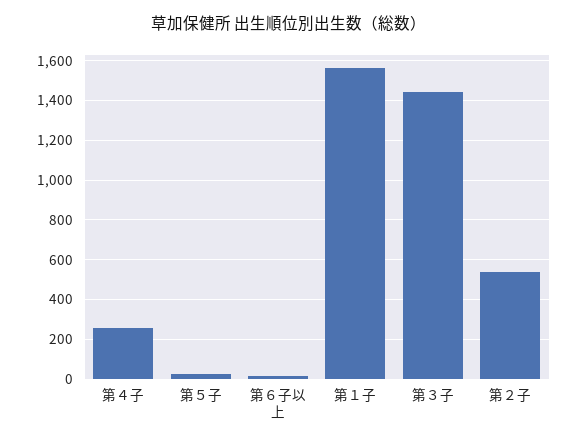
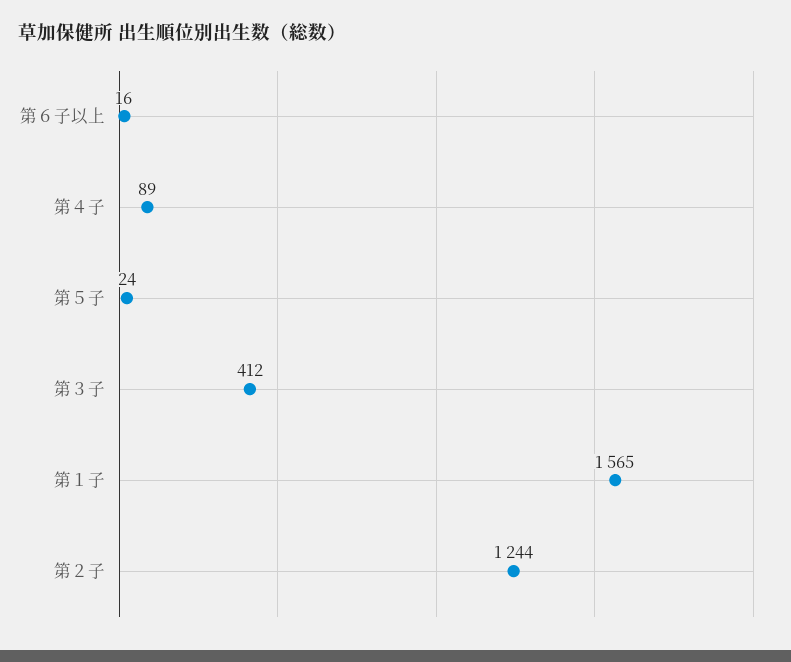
第４子: 250 -> 89
第３子: 1450 -> 412
第２子: 550 -> 1244

